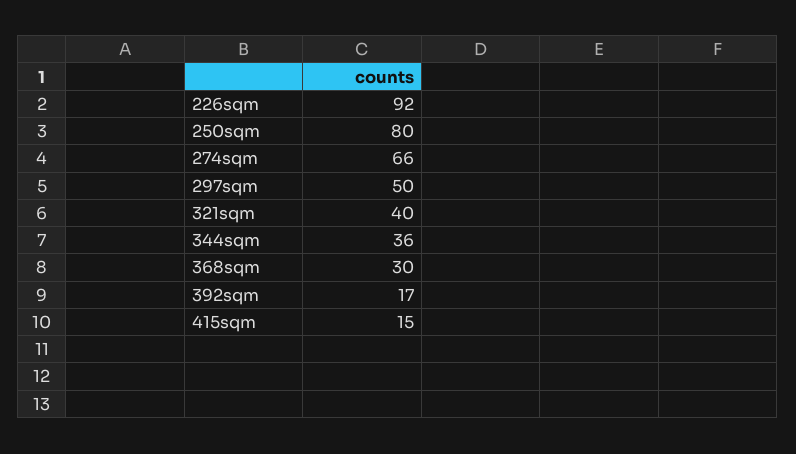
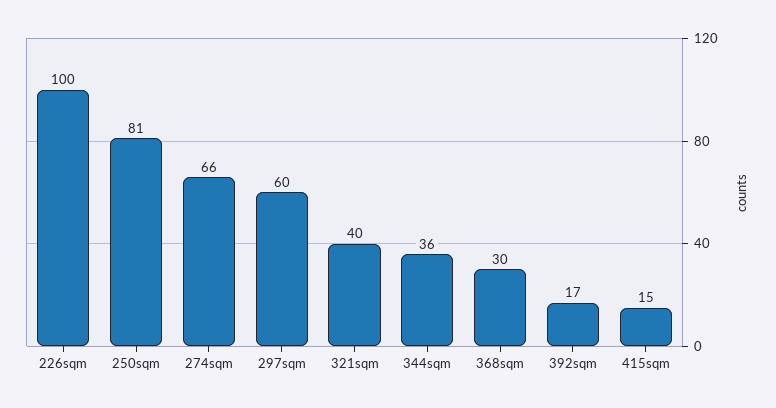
226sqm: 92 -> 100
250sqm: 80 -> 81
297sqm: 50 -> 60

